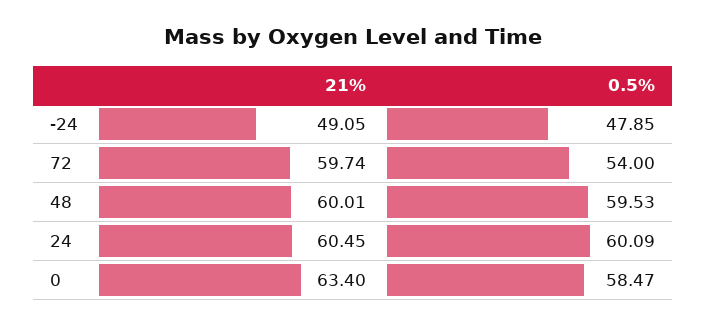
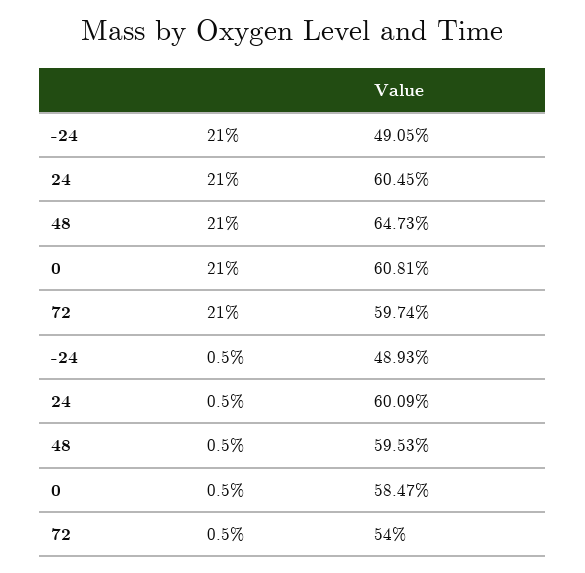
0.5%, -24: 47.85 -> 48.93
21%, 48: 60.01 -> 64.73
21%, 0: 63.4 -> 60.81

